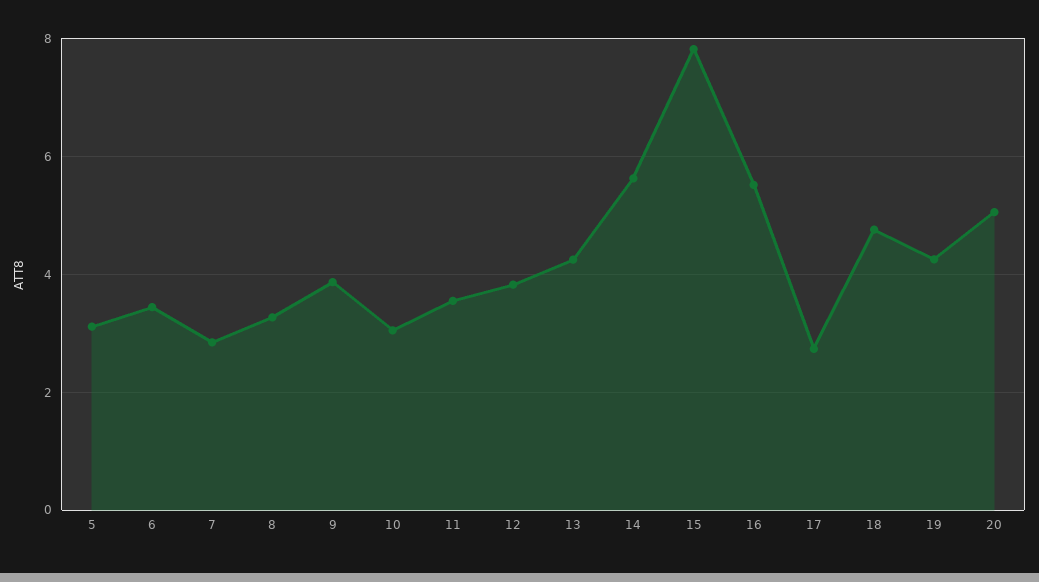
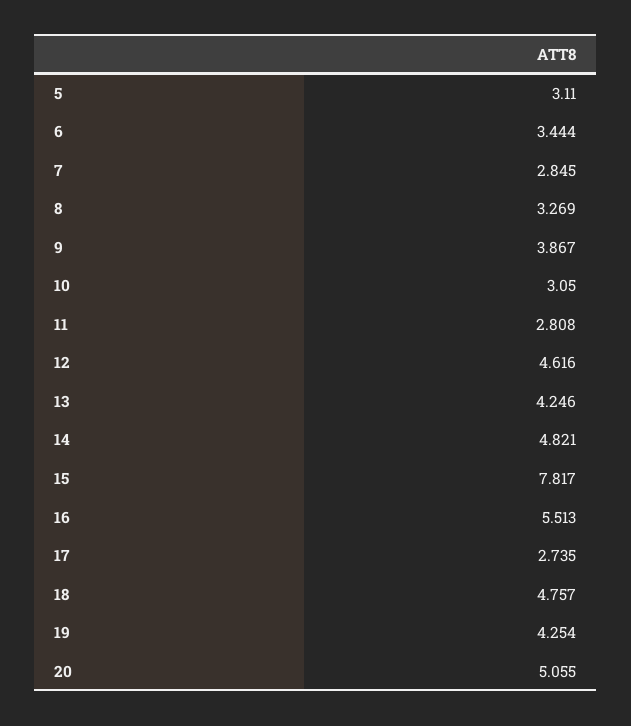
11: 3.6 -> 2.808
12: 3.8 -> 4.616
14: 5.6 -> 4.821

